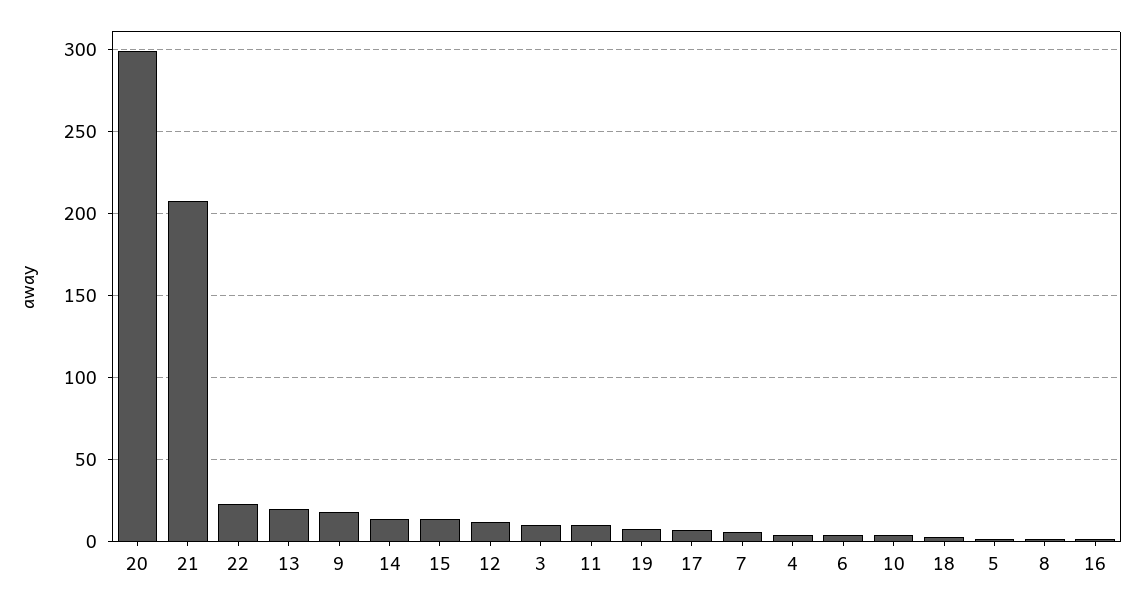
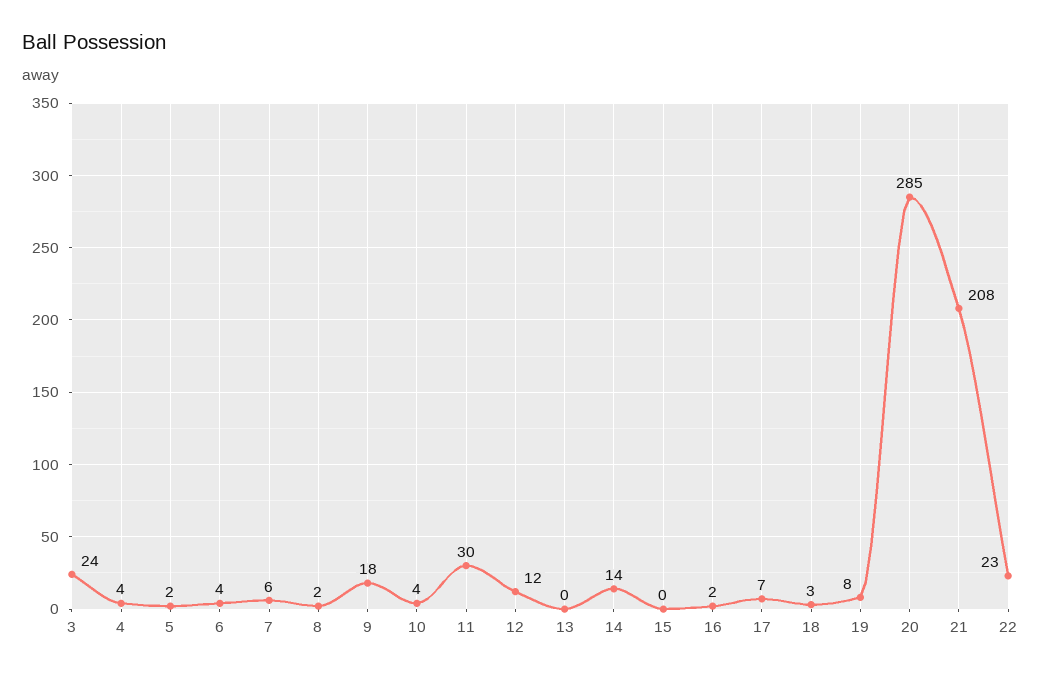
20: 300 -> 285
13: 20 -> 0
15: 15 -> 0
3: 10 -> 24
11: 10 -> 30

